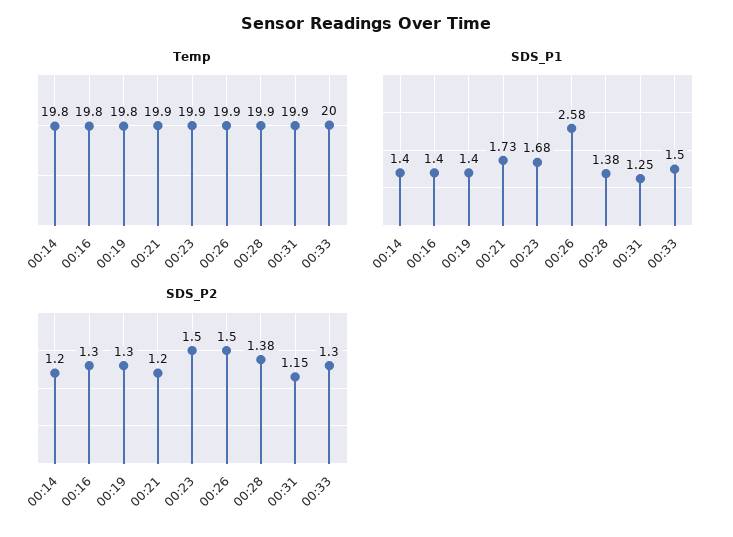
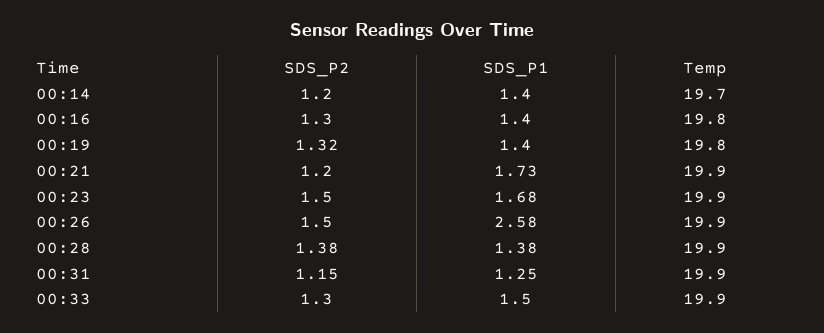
Temp, 00:14: 19.8 -> 19.7
Temp, 00:33: 20 -> 19.9
SDS_P2, 00:19: 1.3 -> 1.32

